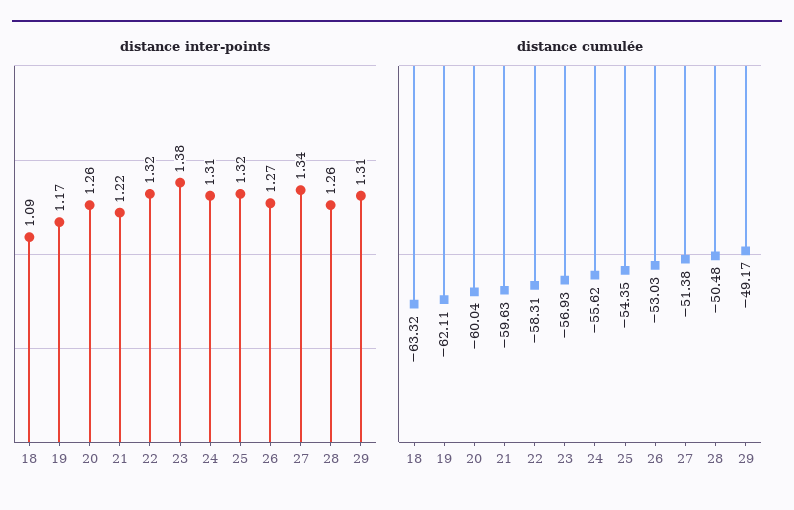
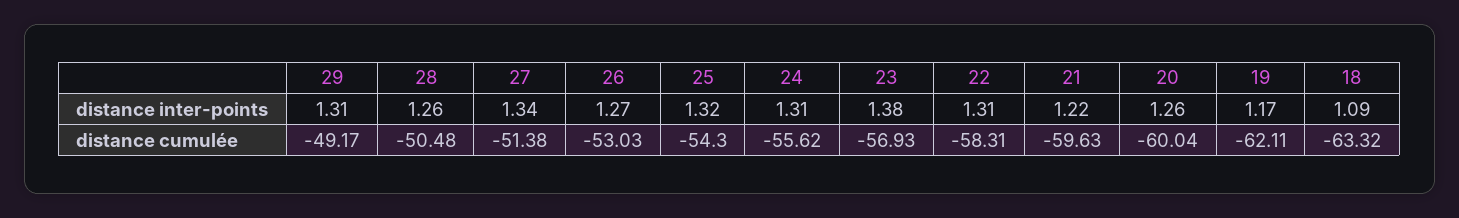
distance inter-points, 22: 1.32 -> 1.31
distance cumulée, 25: -54.35 -> -54.3

